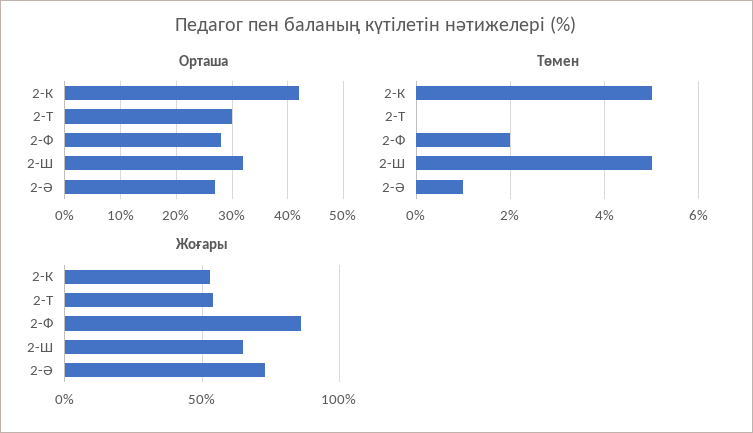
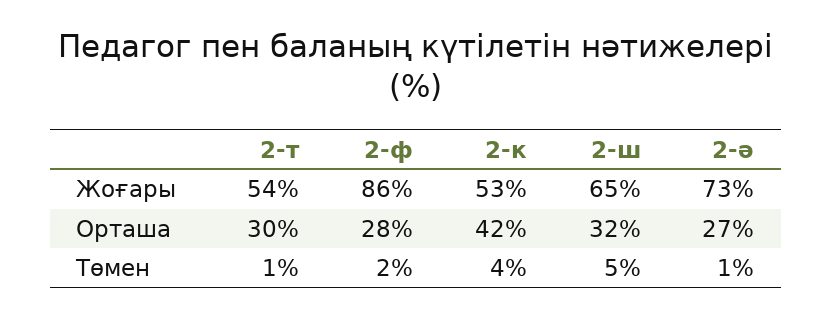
Төмен, 2-К: 5 -> 4
Төмен, 2-Т: 0 -> 1

